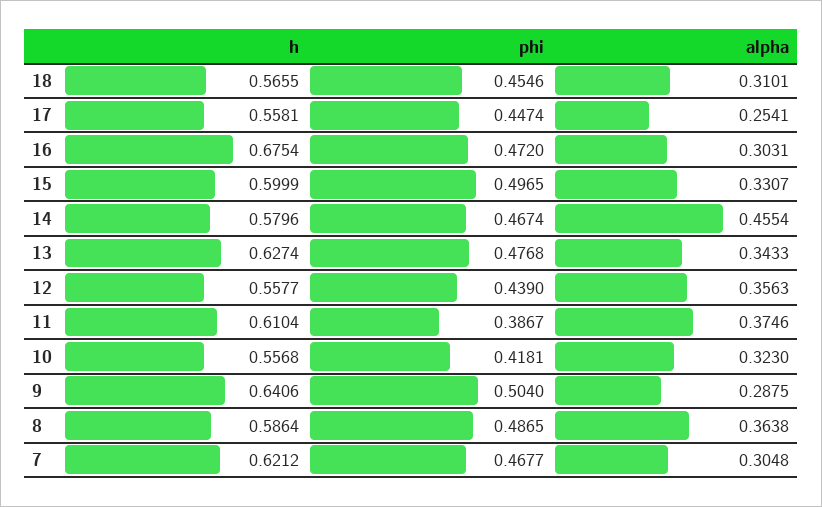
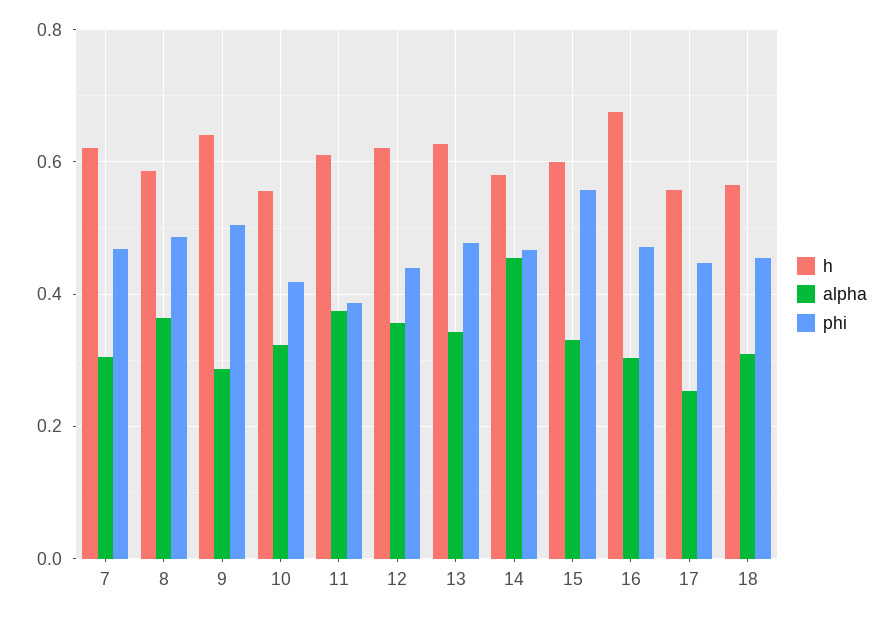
phi, 15: 0.4965 -> 0.56
h, 12: 0.5577 -> 0.62

